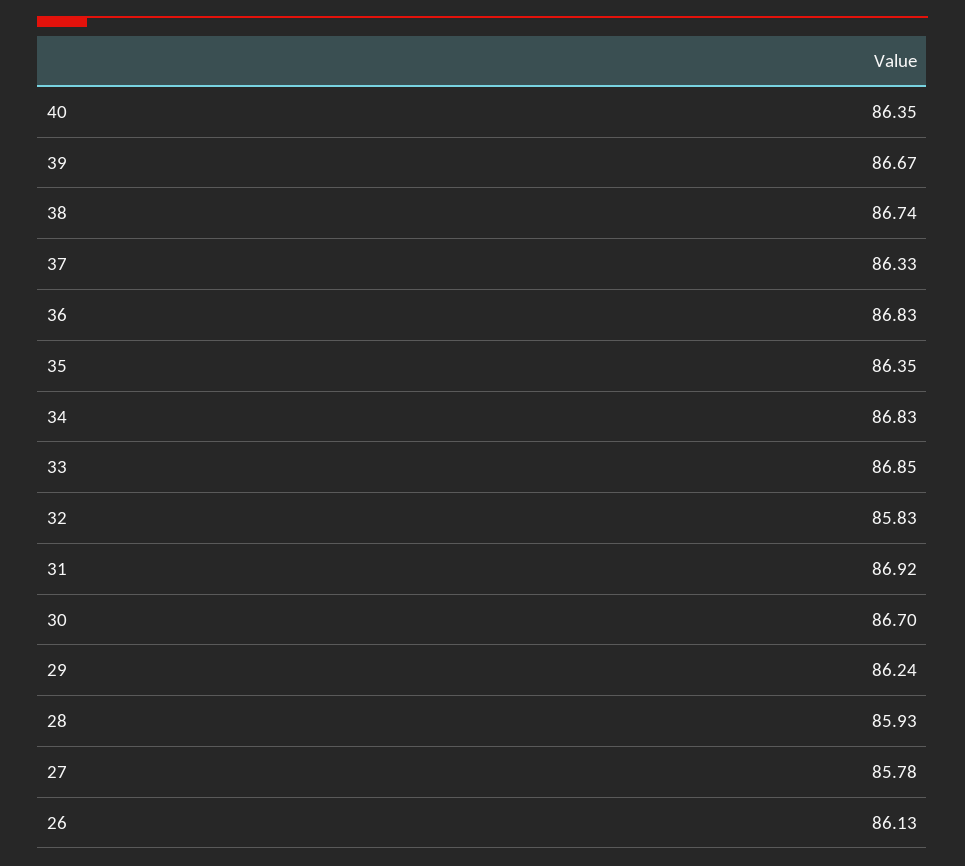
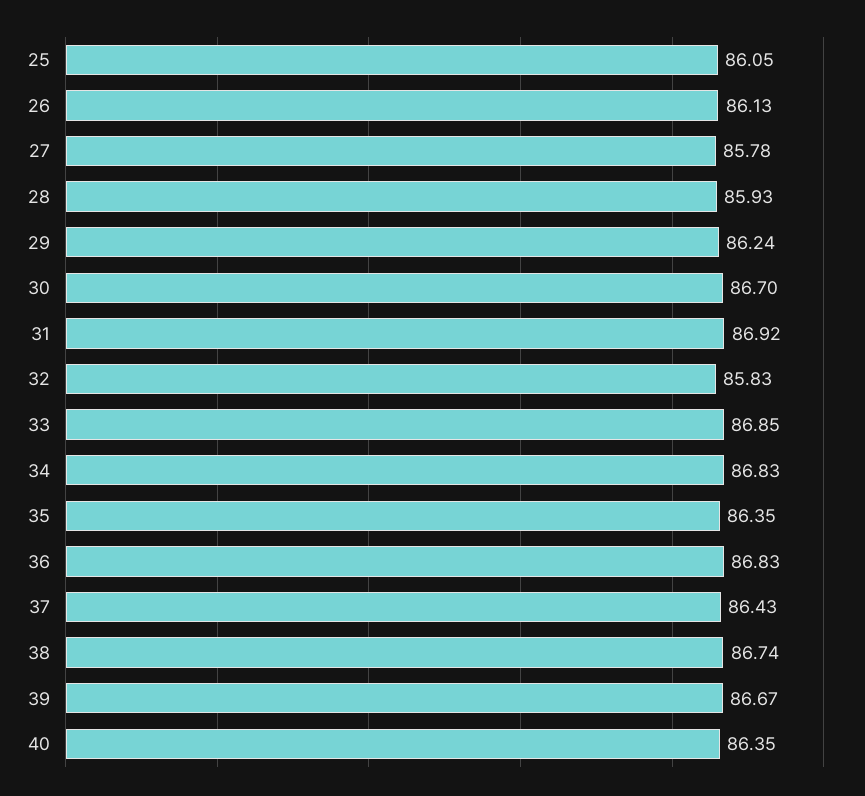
37: 86.33 -> 86.43
25: none -> 86.05

